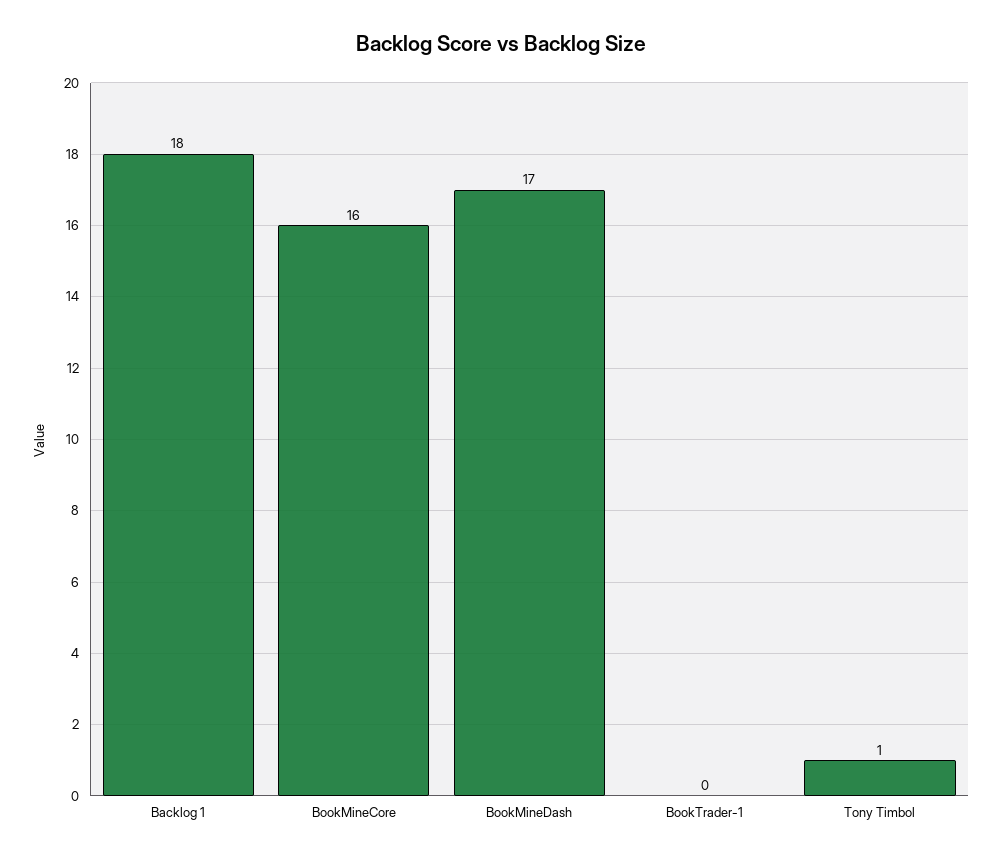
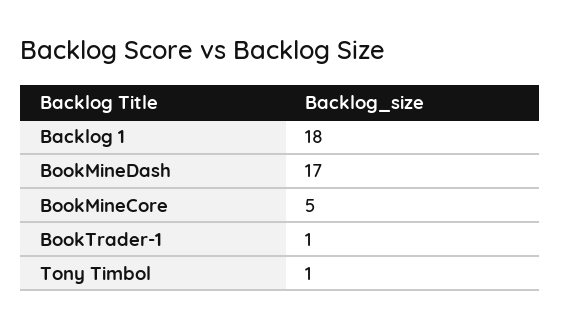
BookMineCore: 16 -> 5
BookTrader-1: 0 -> 1

